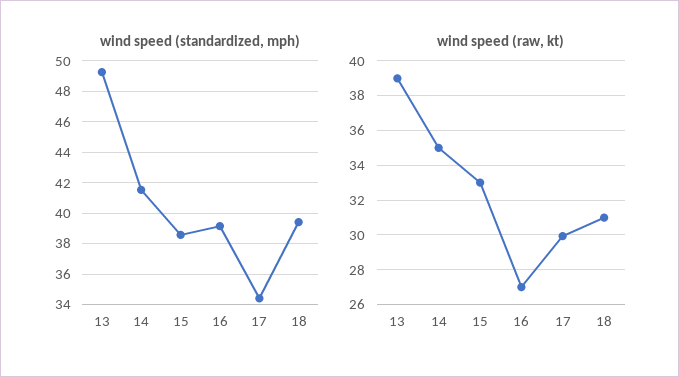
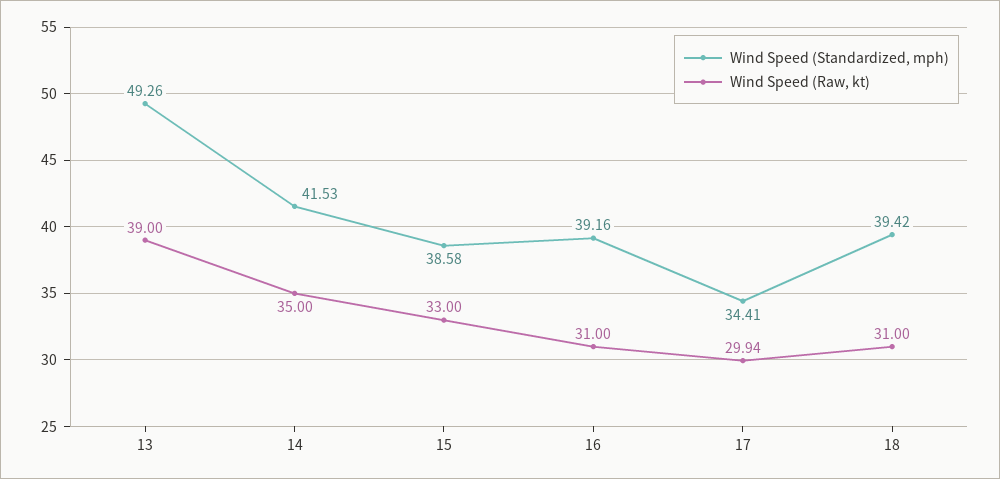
wind speed (raw, kt), 16: 27 -> 31

